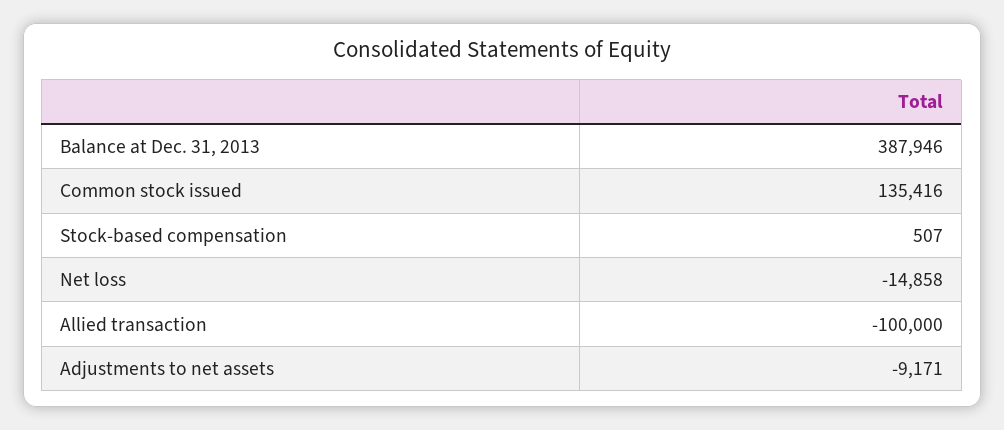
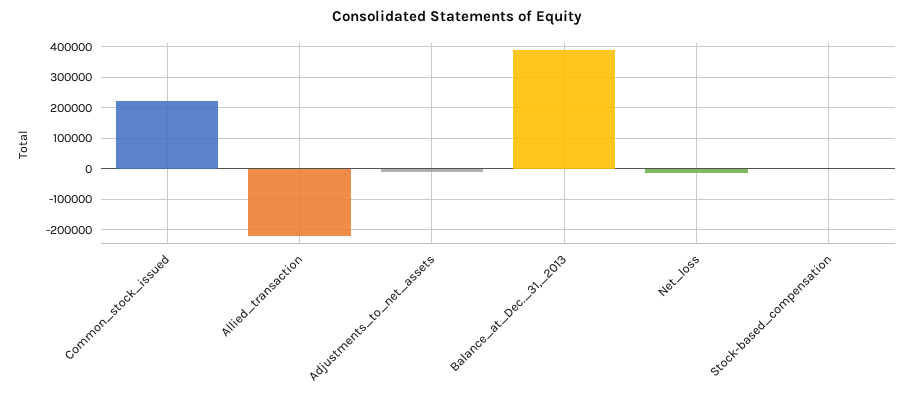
Common stock issued: 135416 -> 220000
Allied transaction: -100000 -> -220000

